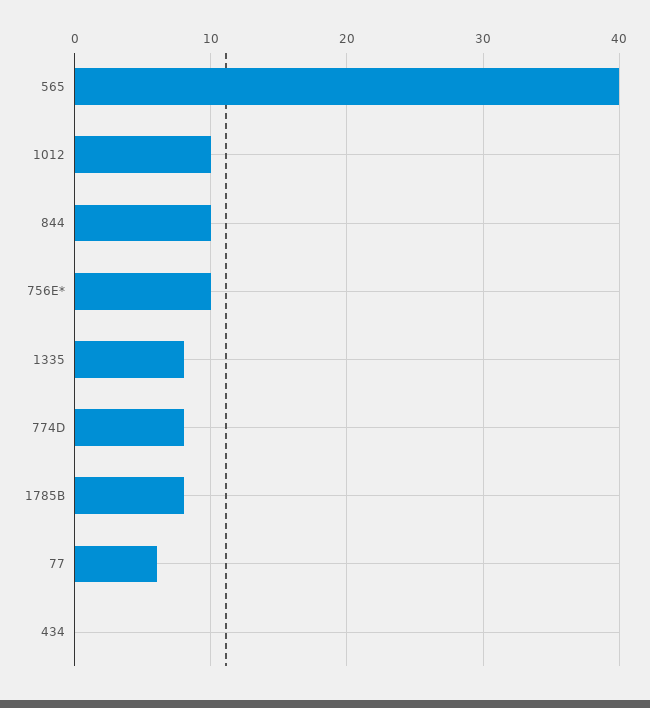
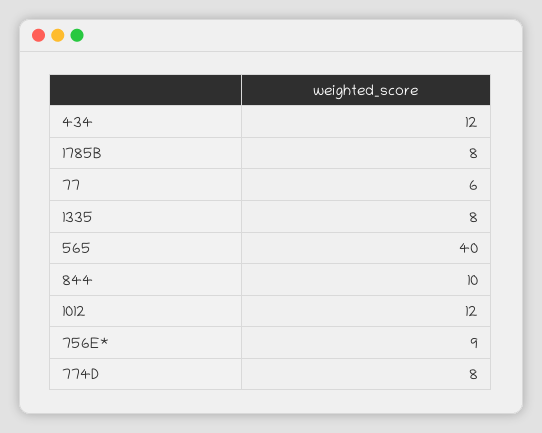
1012: 10 -> 12
756E*: 10 -> 9
434: 0 -> 12

